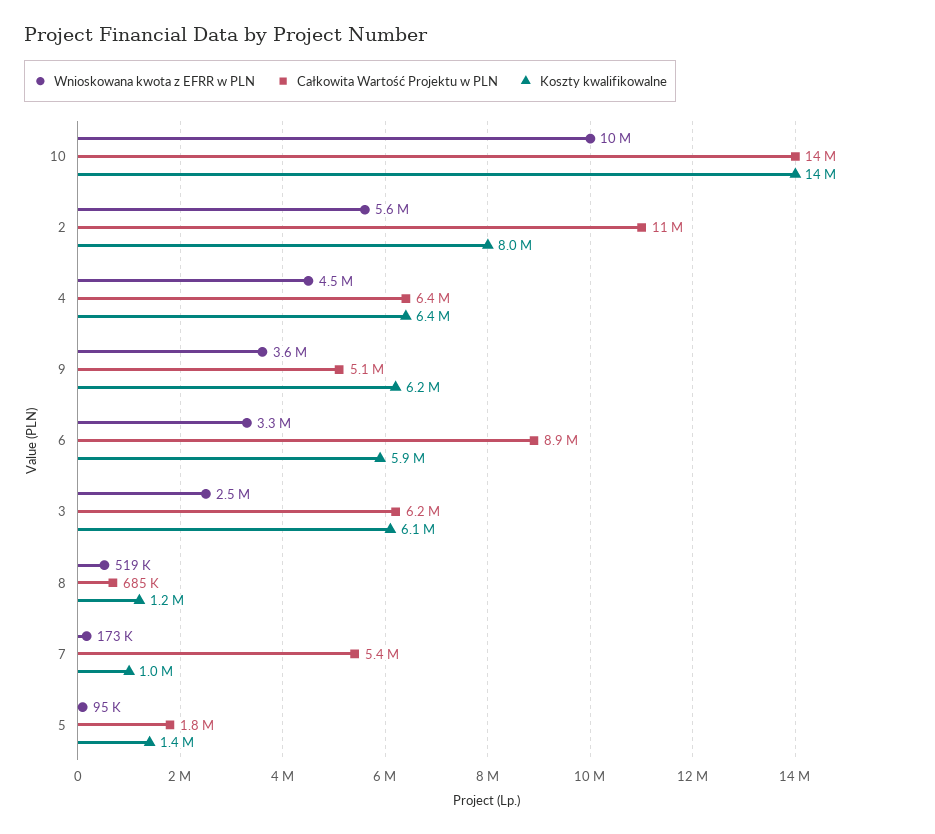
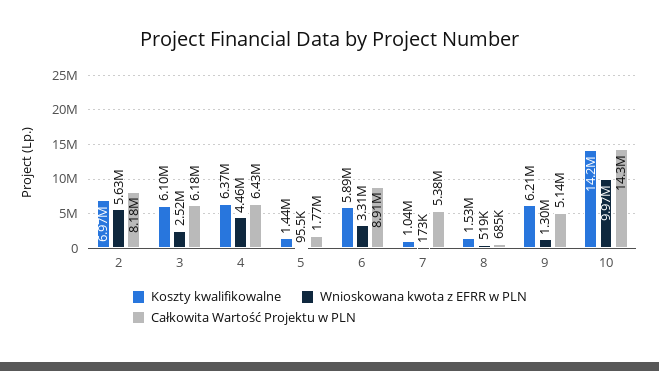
Całkowita Wartość Projektu w PLN, 2: 11000000 -> 8180000
Koszty kwalifikowalne, 2: 8000000 -> 6970000
Wnioskowana kwota z EFRR w PLN, 9: 3600000 -> 1300000
Koszty kwalifikowalne, 8: 1200000 -> 1530000

